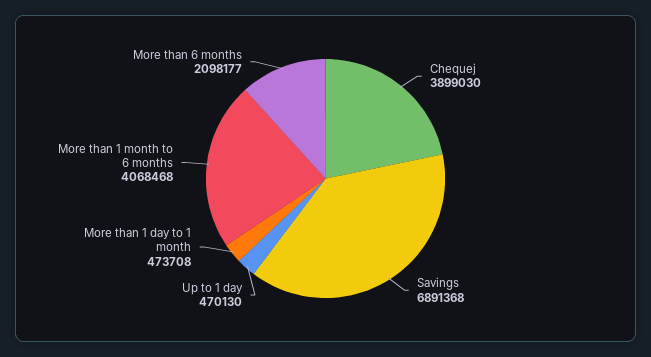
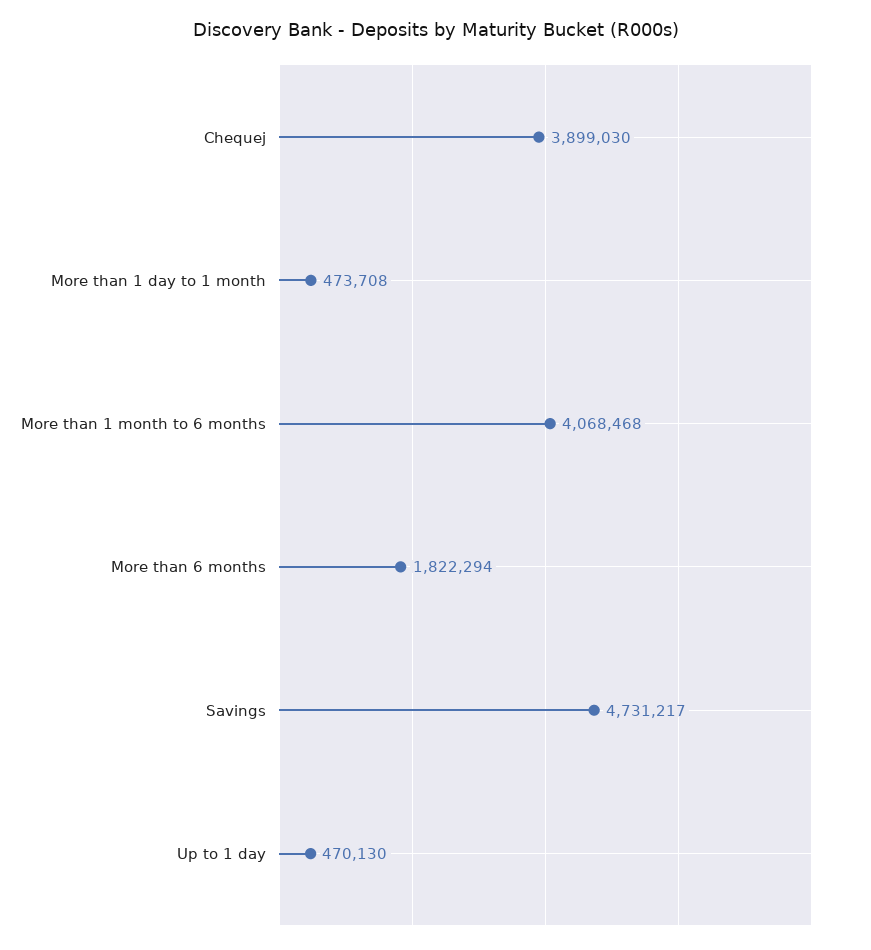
Savings: 6891368 -> 4731217
More than 6 months: 2098177 -> 1822294

